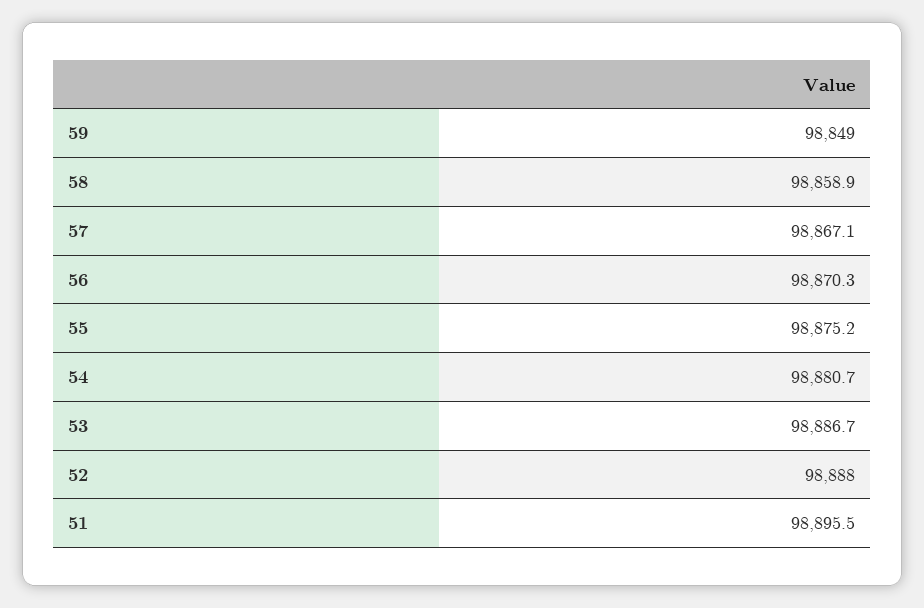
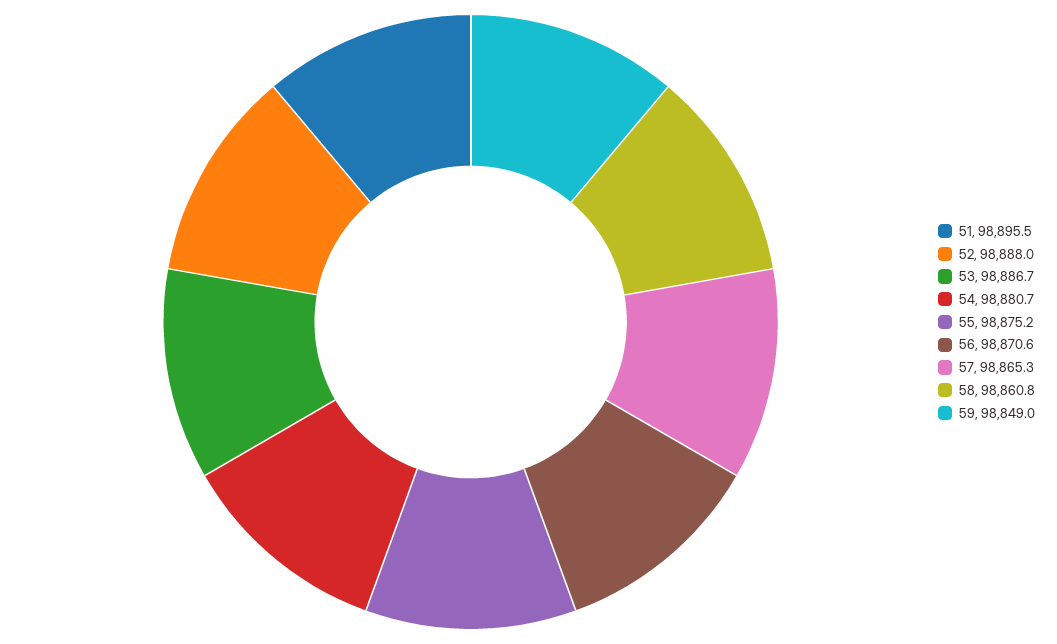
58: 98858.9 -> 98860.8
57: 98867.1 -> 98865.3
56: 98870.3 -> 98870.6

